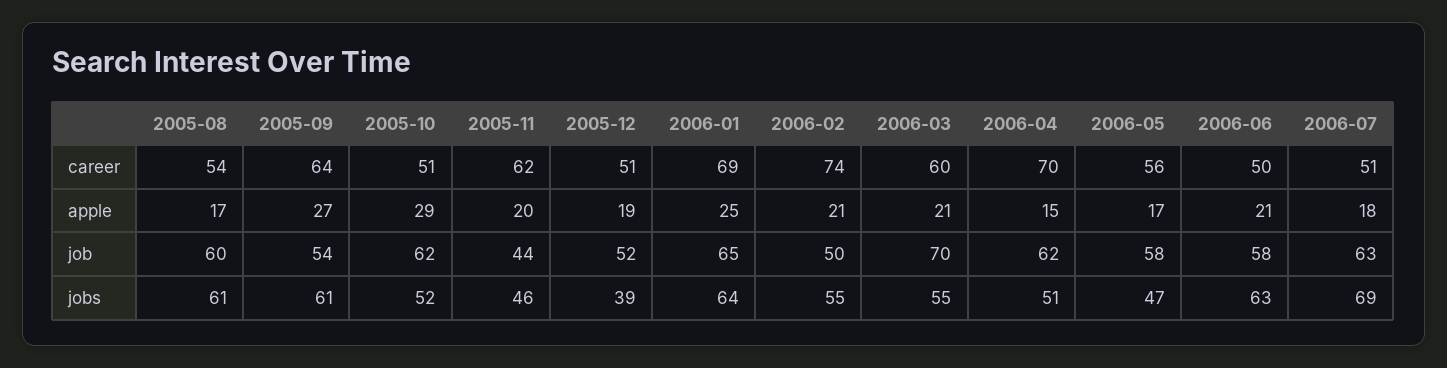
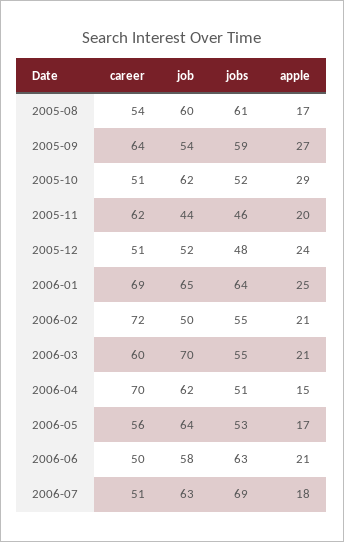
2006-02, career: 74 -> 72
2005-12, apple: 19 -> 24
2006-05, job: 58 -> 64
2005-09, jobs: 61 -> 59
2005-12, jobs: 39 -> 48
2006-05, jobs: 47 -> 53

